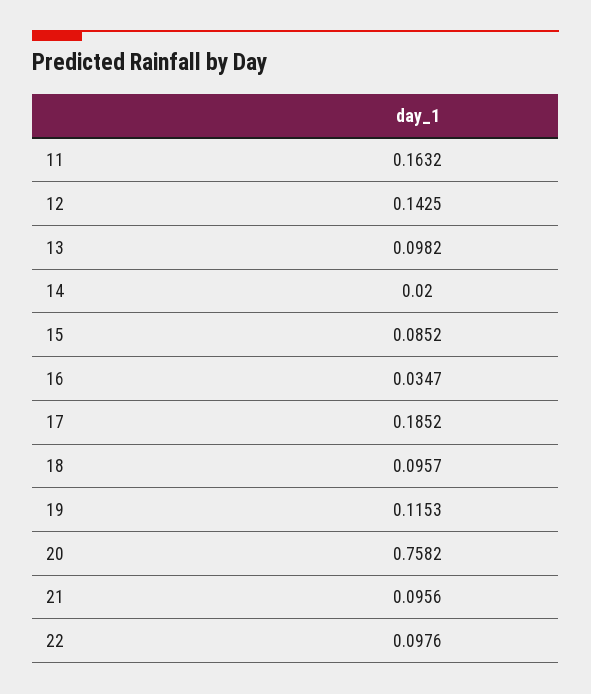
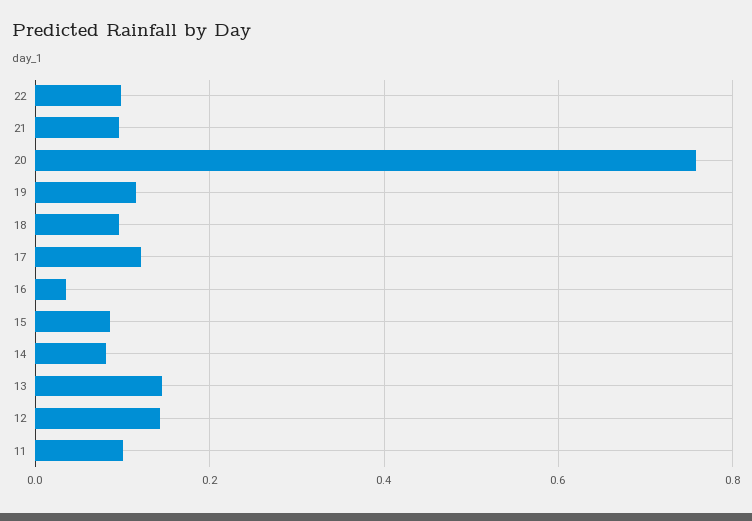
11: 0.1632 -> 0.1
13: 0.0982 -> 0.14
14: 0.02 -> 0.08
17: 0.1852 -> 0.12

